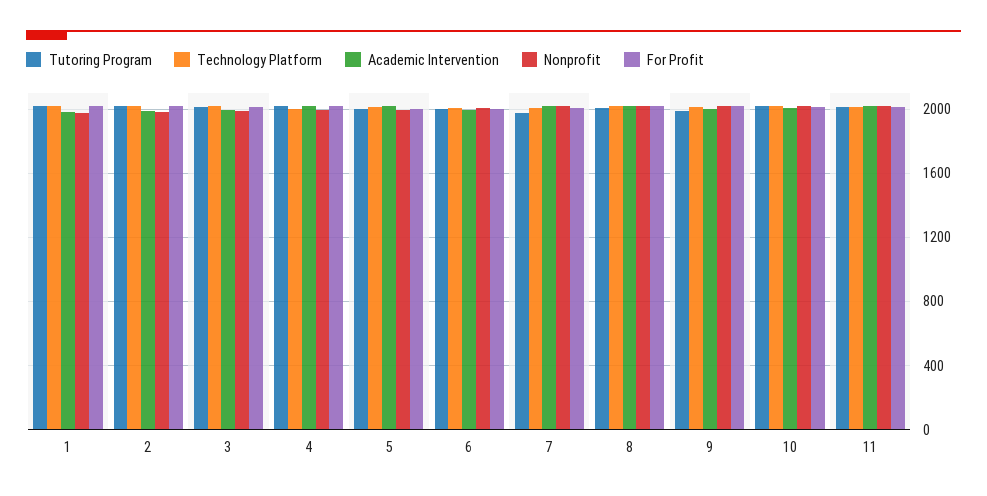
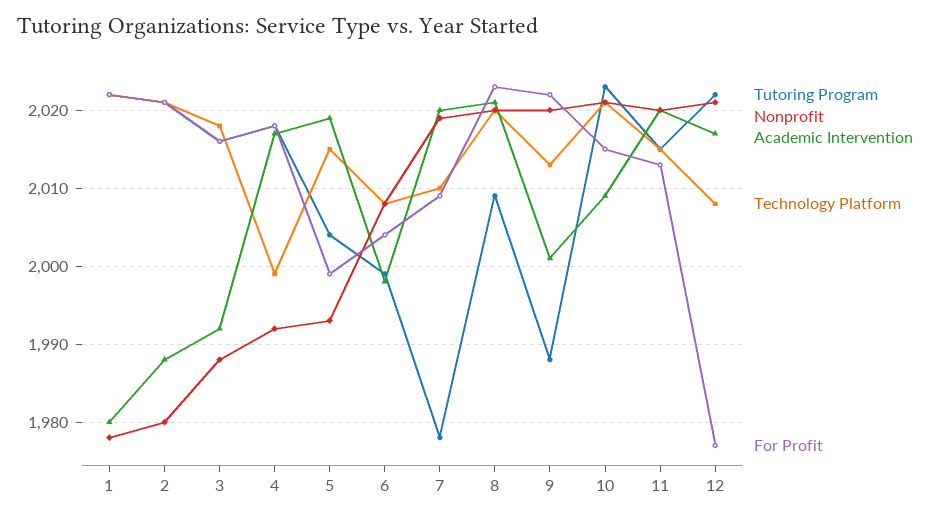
Tutoring Program, 12: none -> 2022
Nonprofit, 12: none -> 2021
Academic Intervention, 12: none -> 2017
Technology Platform, 12: none -> 2008
For Profit, 12: none -> 1977

